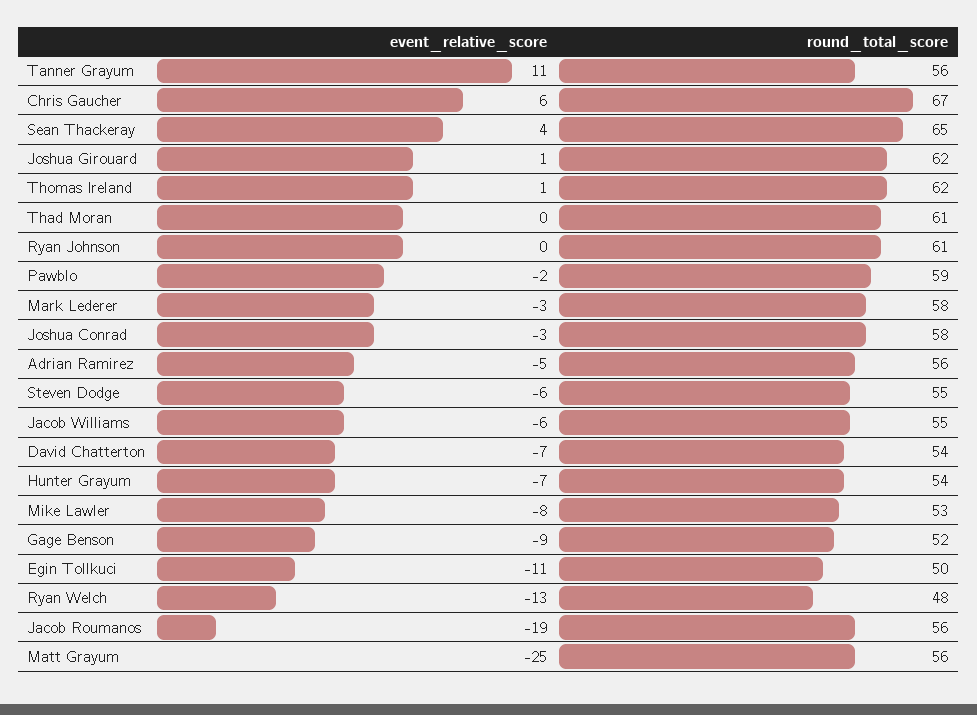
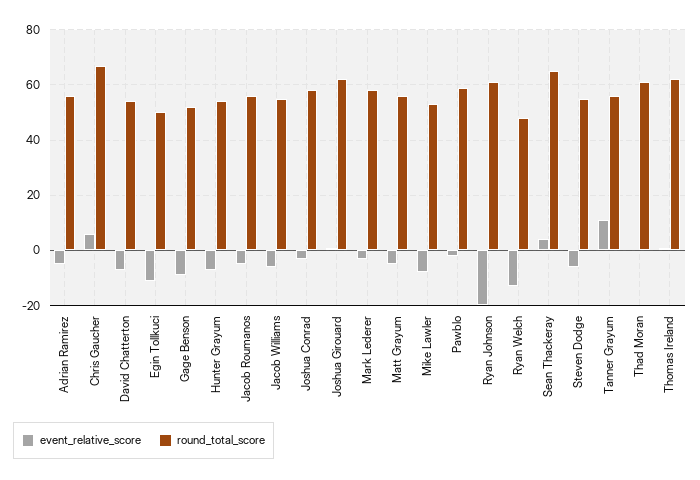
event_relative_score, Ryan Johnson: 0 -> -20
event_relative_score, Jacob Roumanos: -19 -> -5
event_relative_score, Matt Grayum: -25 -> -5

